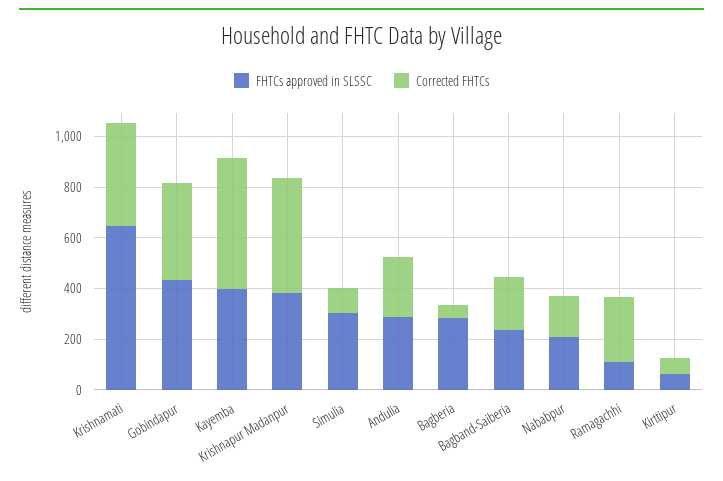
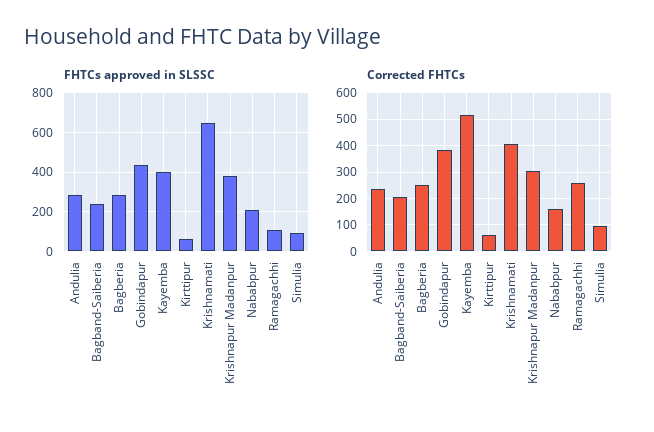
Corrected FHTCs, Krishnapur Madanpur: 450 -> 300
FHTCs approved in SLSSC, Simulia: 300 -> 100
Corrected FHTCs, Bagberia: 50 -> 250

